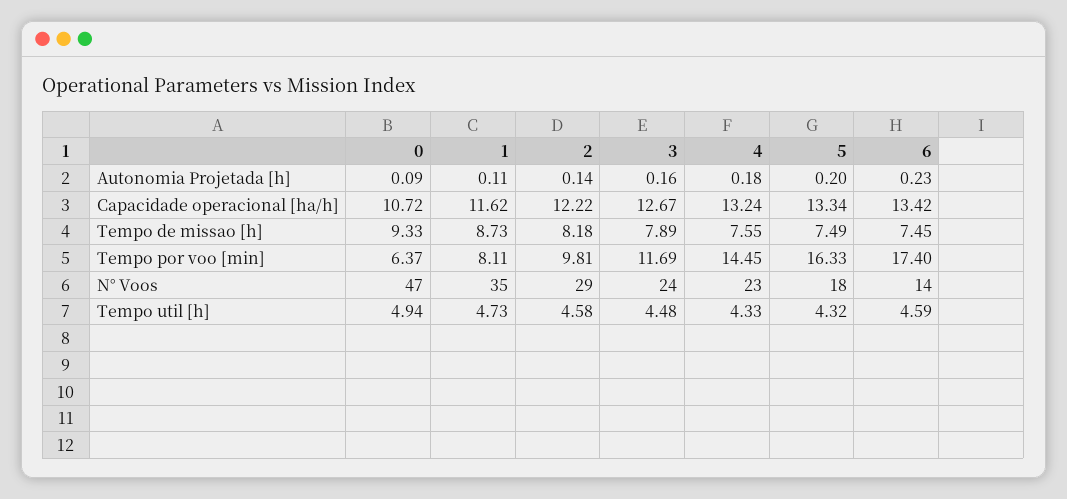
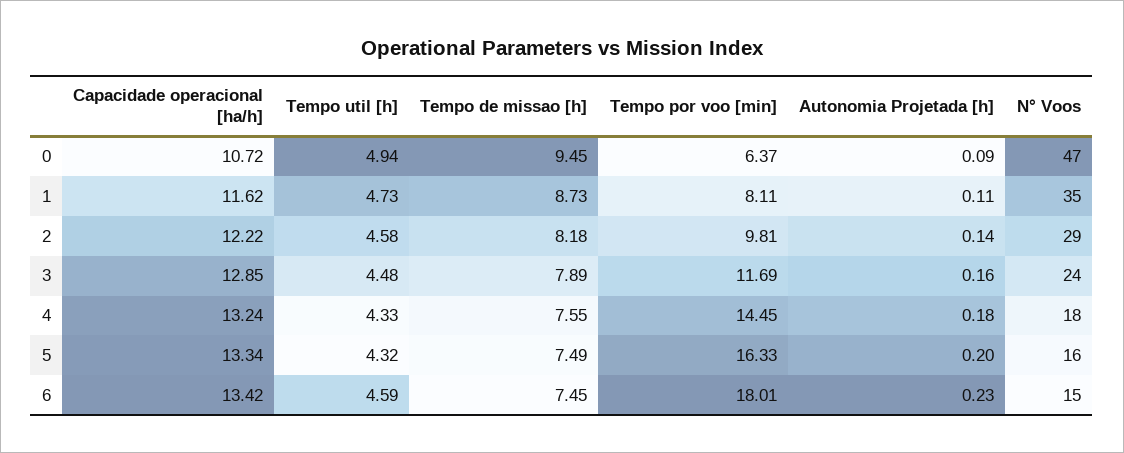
3, Capacidade operacional [ha/h]: 12.67 -> 12.85
0, Tempo de missao [h]: 9.33 -> 9.45
6, Tempo por voo [min]: 17.4 -> 18.01
4, N° Voos: 23 -> 18
5, N° Voos: 18 -> 16
6, N° Voos: 14 -> 15

